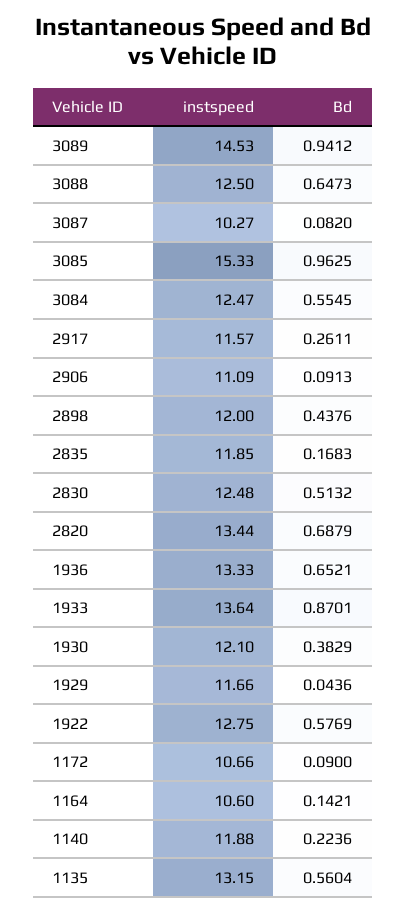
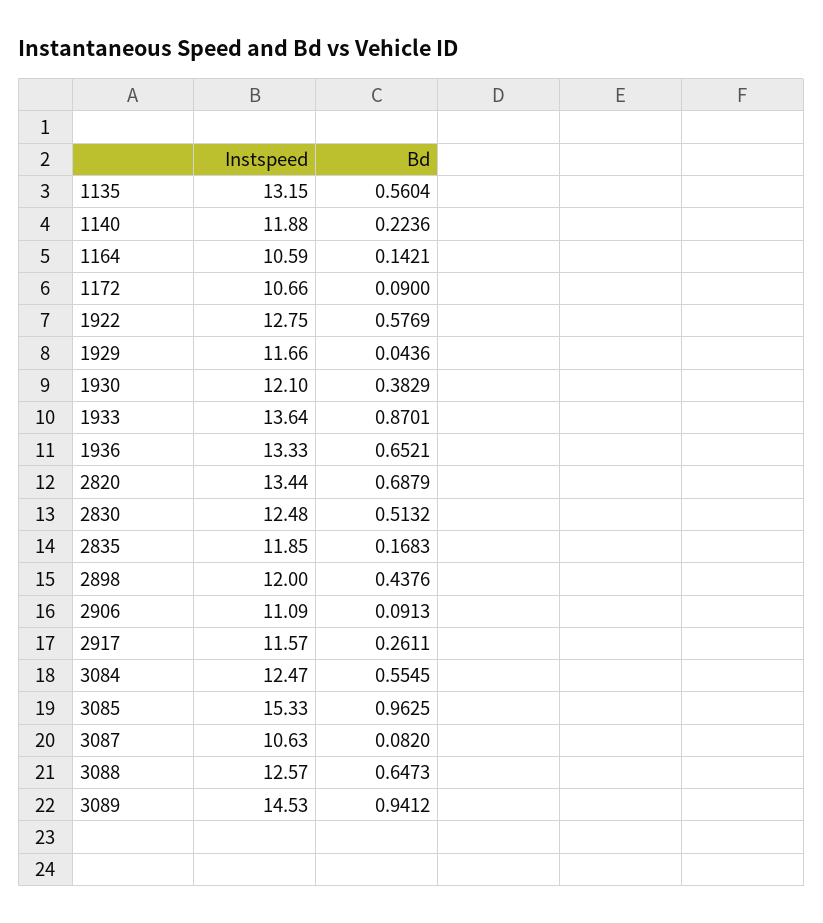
instspeed, 3088: 12.5 -> 12.57
instspeed, 3087: 10.27 -> 10.63
instspeed, 1164: 10.6 -> 10.59

